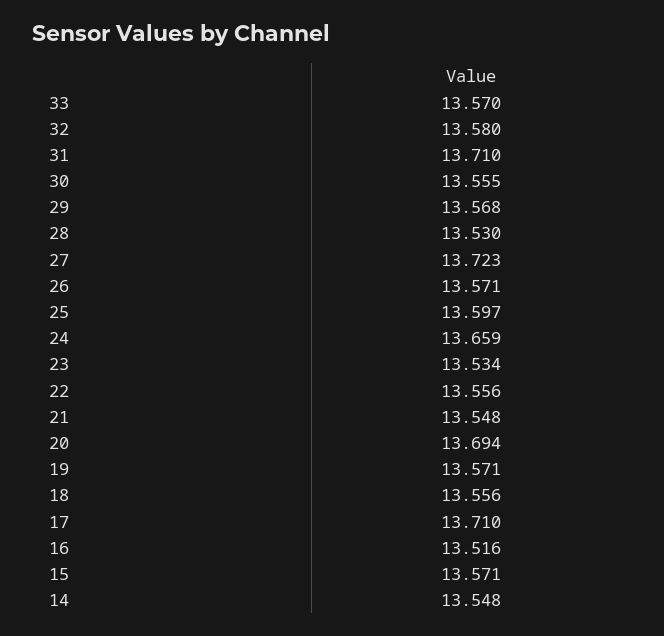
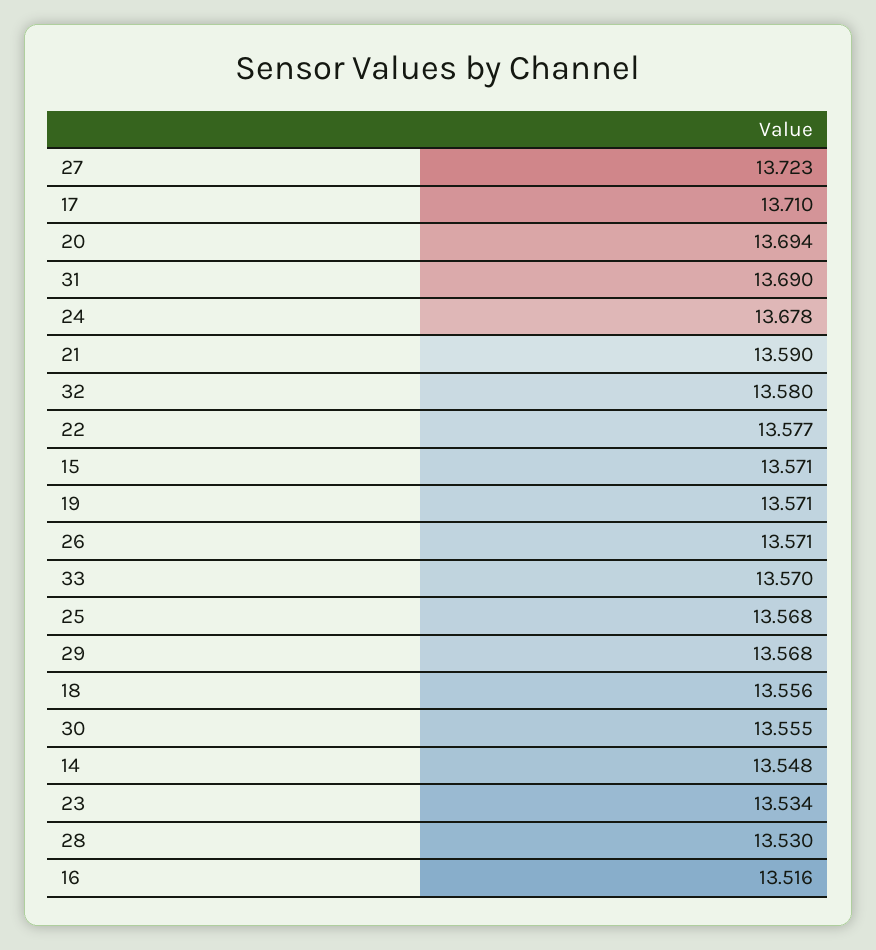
31: 13.71 -> 13.69
25: 13.597 -> 13.568
24: 13.659 -> 13.678
22: 13.556 -> 13.577
21: 13.548 -> 13.59

